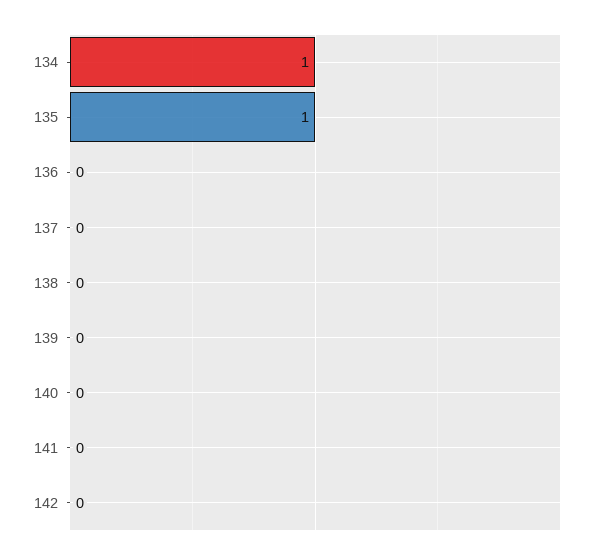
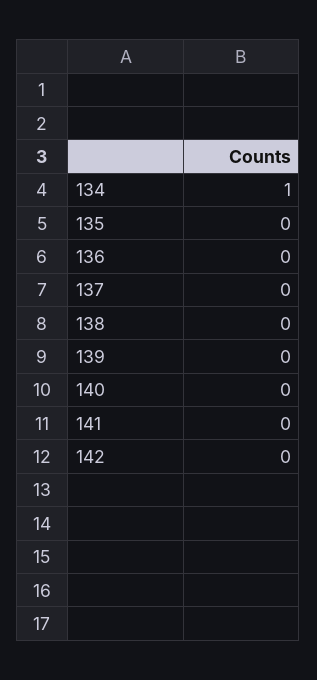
135: 1 -> 0

